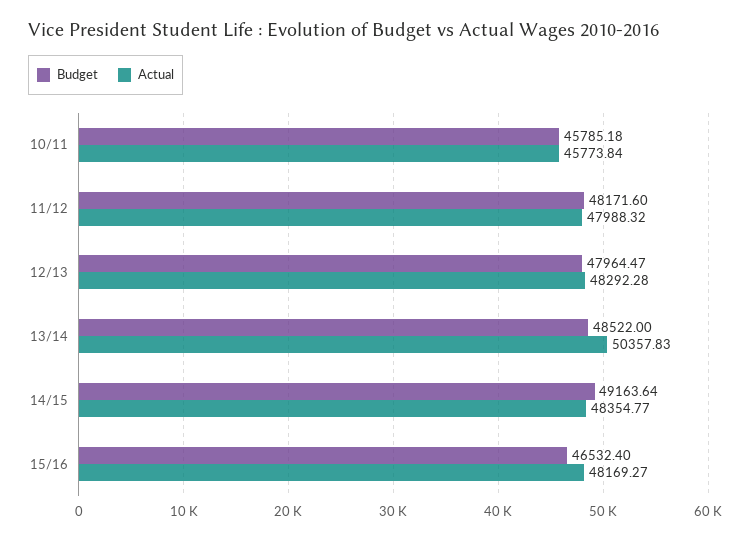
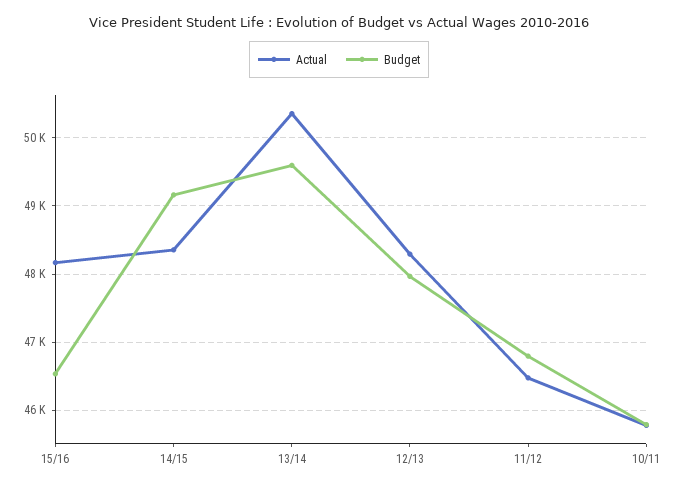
Budget, 11/12: 48171.6 -> 46800
Actual, 11/12: 47988.32 -> 46500
Budget, 13/14: 48522 -> 49600

